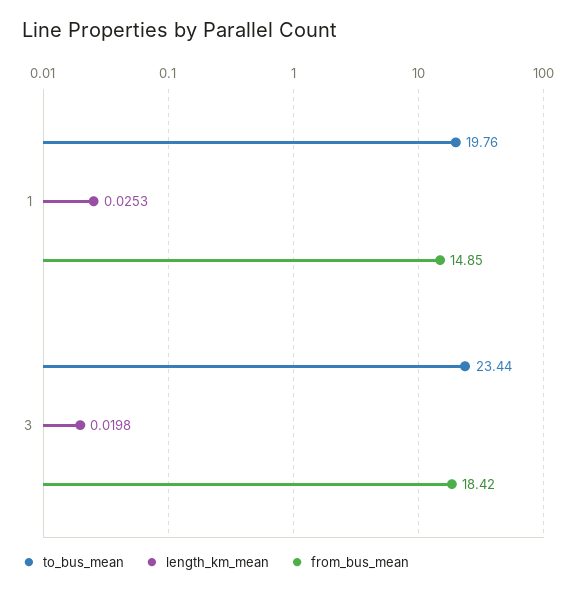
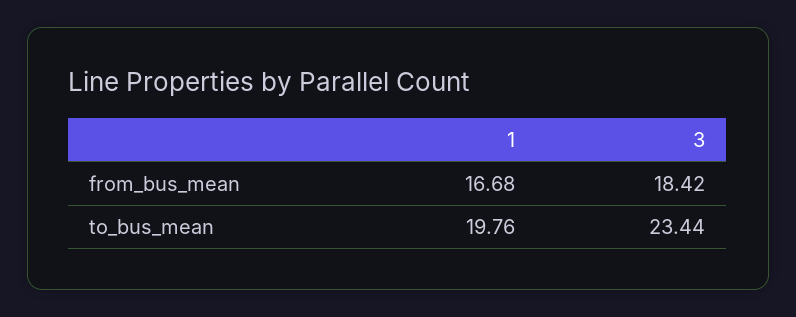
length_km_mean, 1: 0.0253 -> none
from_bus_mean, 1: 14.85 -> 16.68
length_km_mean, 3: 0.0198 -> none

